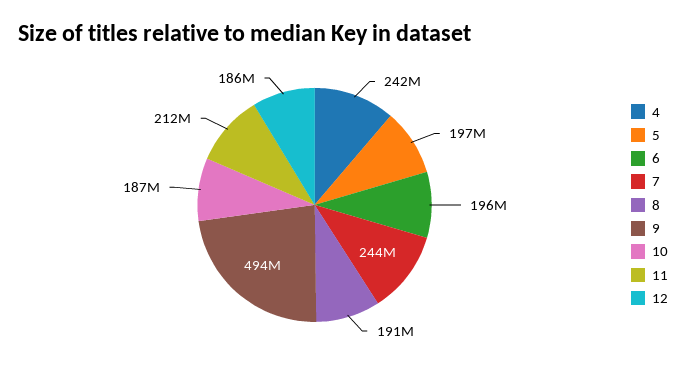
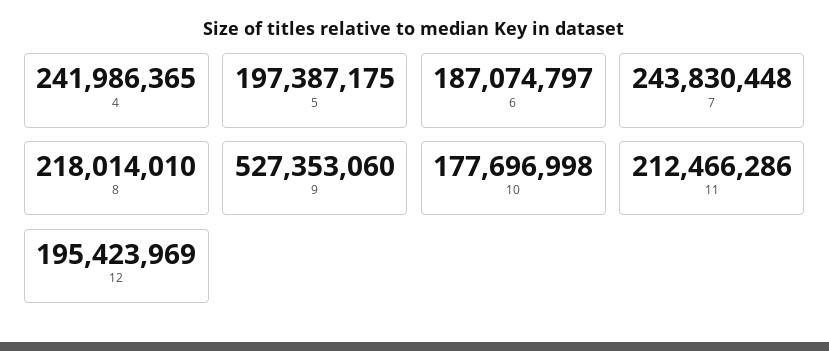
6: 196000000 -> 187074797
8: 191000000 -> 218014010
9: 494000000 -> 527353060
10: 187000000 -> 177696998
12: 186000000 -> 195423969

